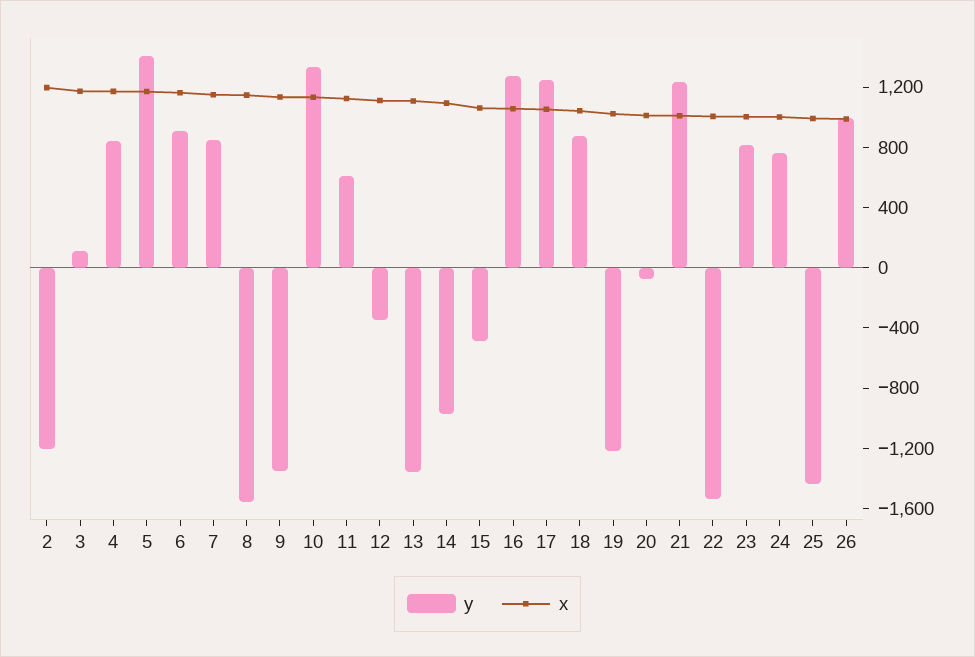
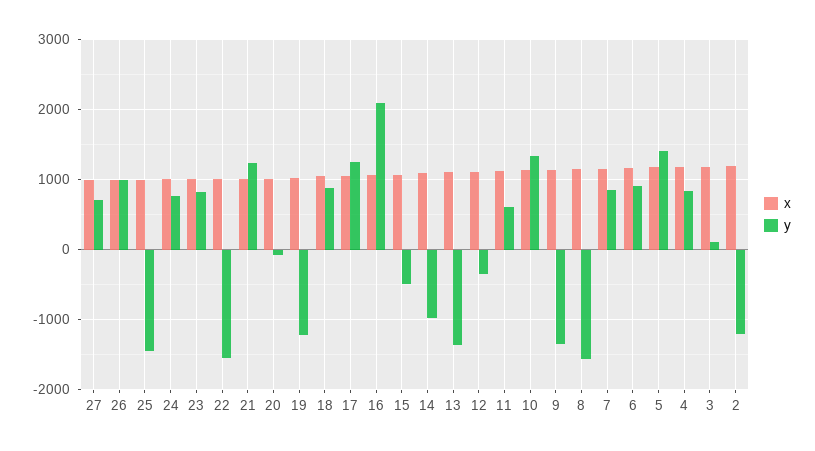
y, 16: 1300 -> 2100
x, 27: none -> 1000
y, 27: none -> 700

